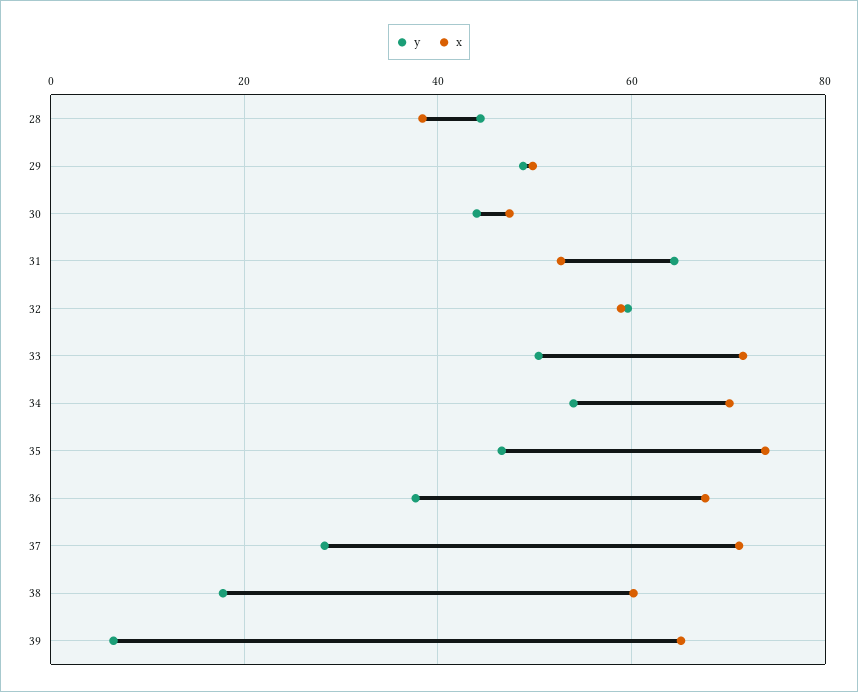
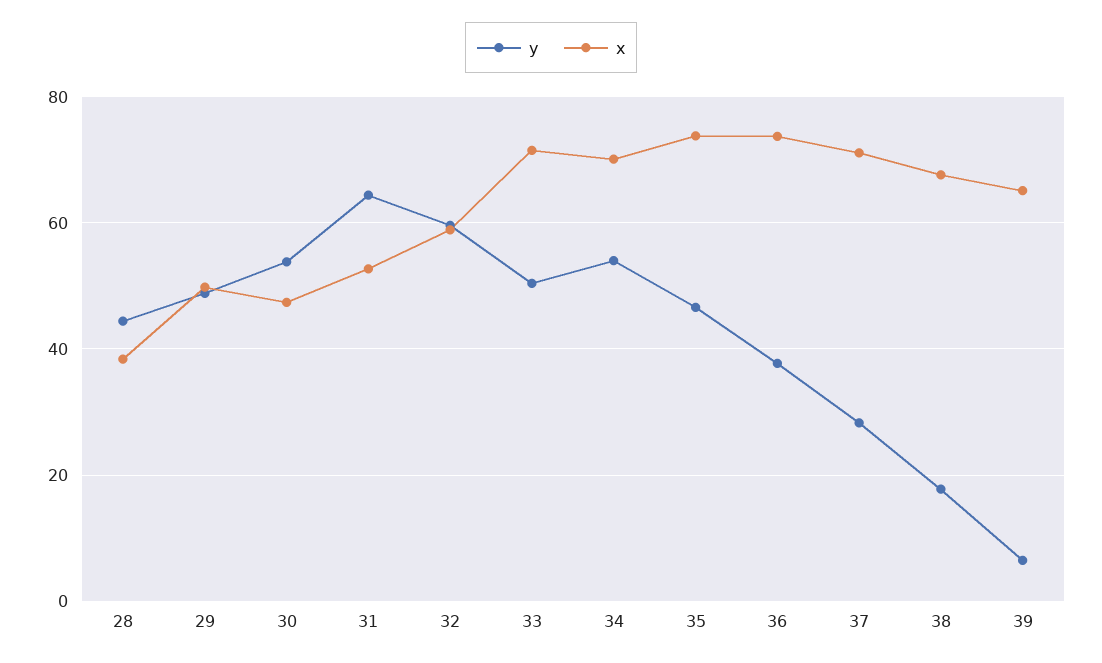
y, 30: 44 -> 54
x, 36: 68 -> 74
x, 38: 60 -> 68

